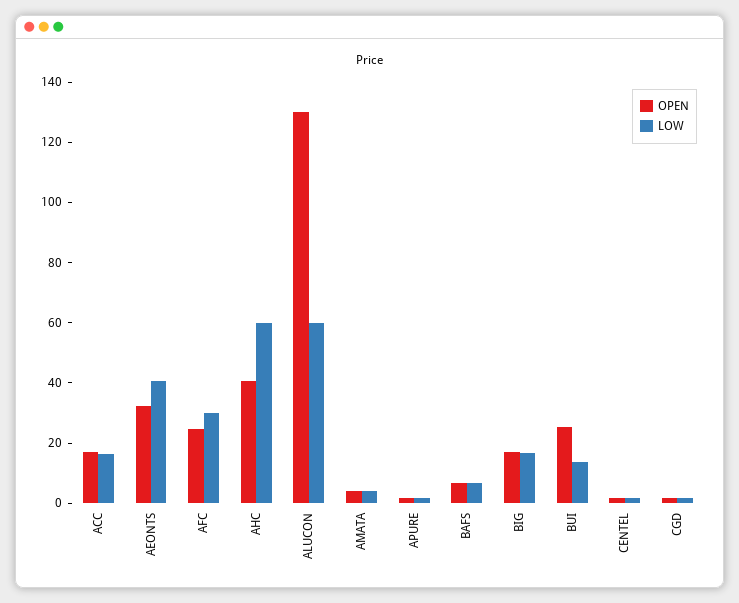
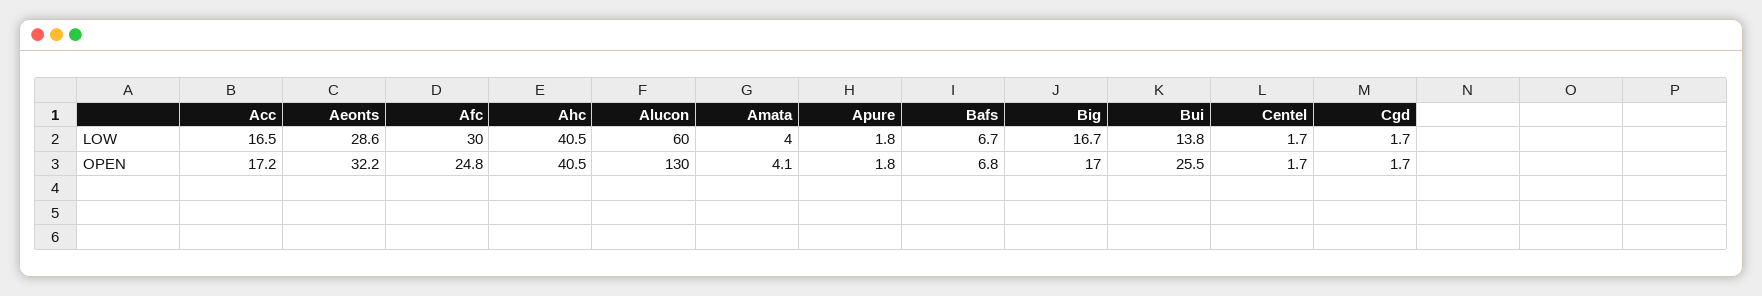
LOW, AEONTS: 40 -> 28.6
LOW, AHC: 60 -> 40.5

